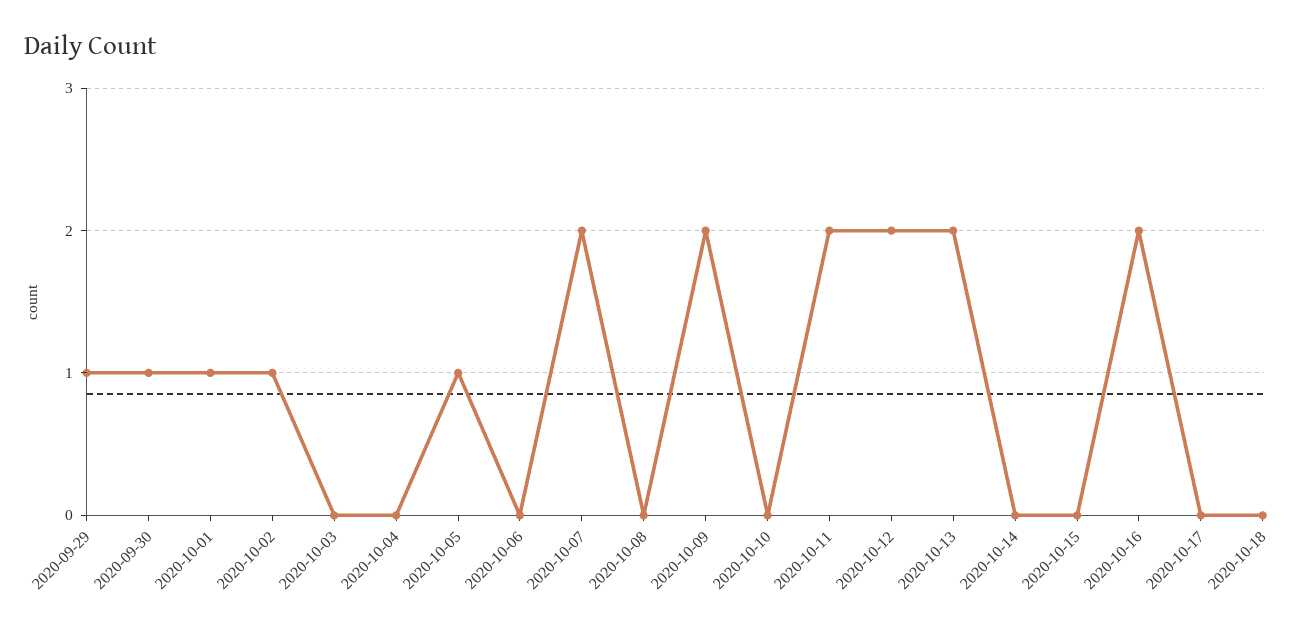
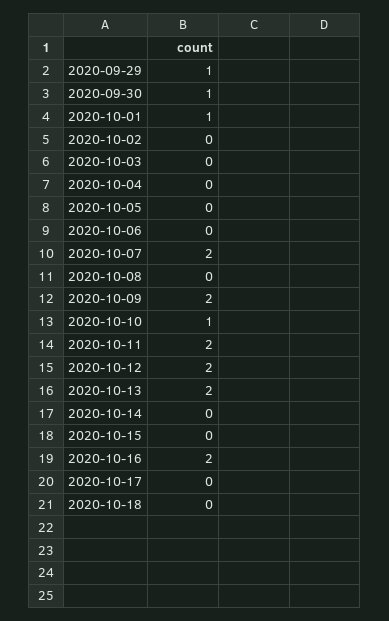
2020-10-02: 1 -> 0
2020-10-05: 1 -> 0
2020-10-10: 0 -> 1

